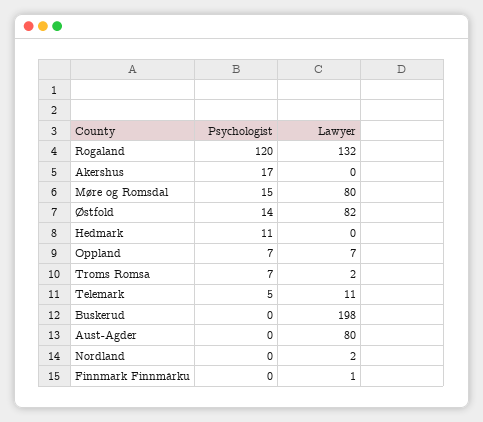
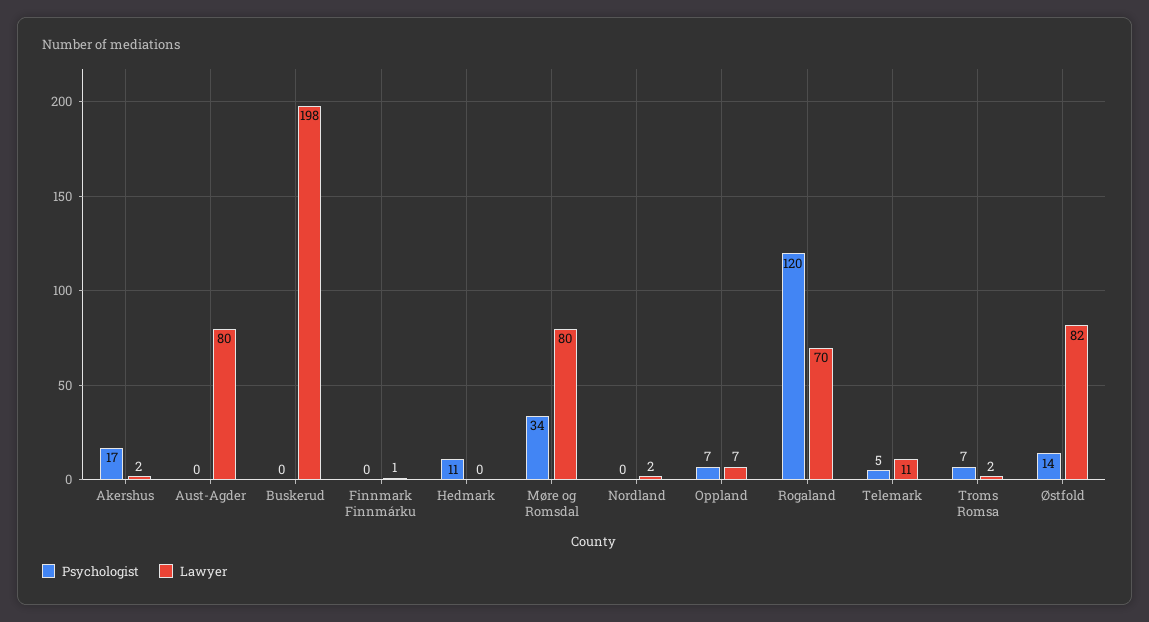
Lawyer, Rogaland: 132 -> 70
Lawyer, Akershus: 0 -> 2
Psychologist, Møre og Romsdal: 15 -> 34

